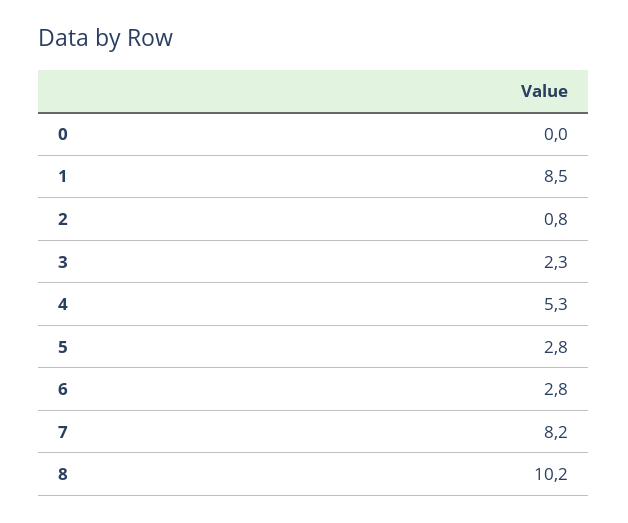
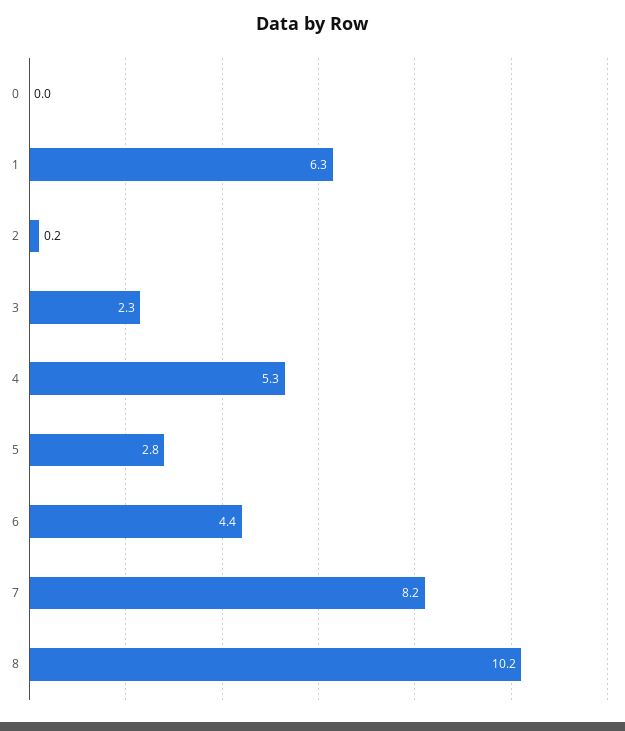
1: 8.5 -> 6.3
2: 0.8 -> 0.2
6: 2.8 -> 4.4

